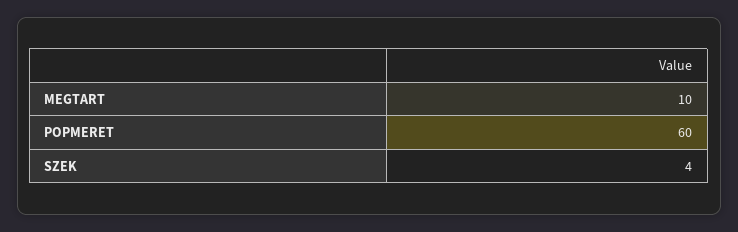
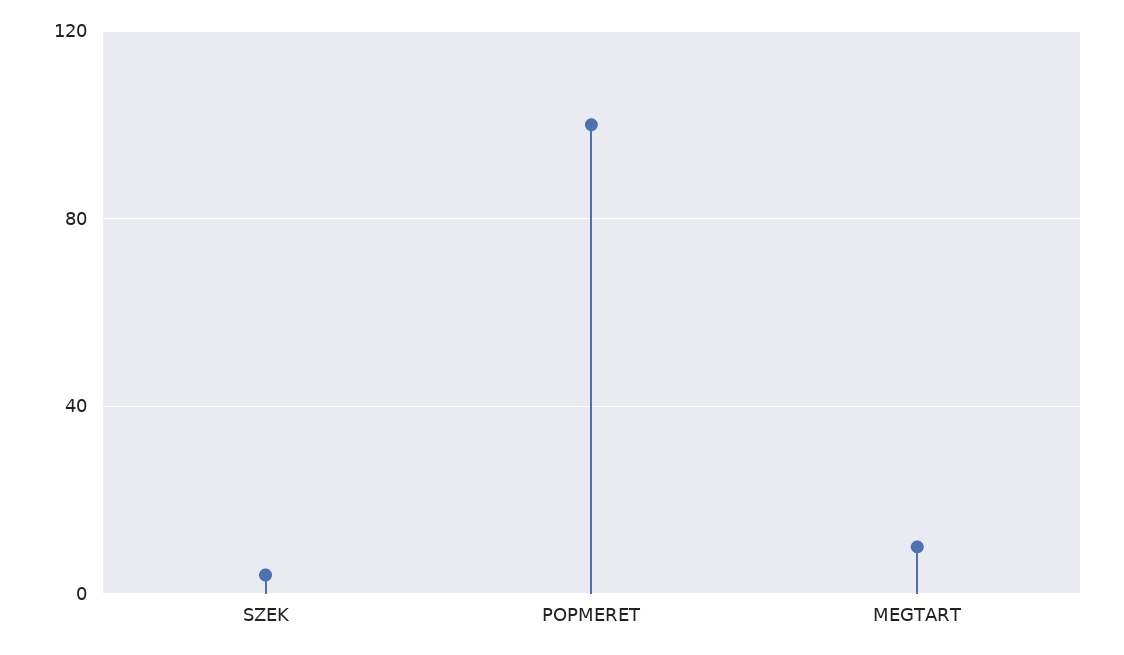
POPMERET: 60 -> 100

